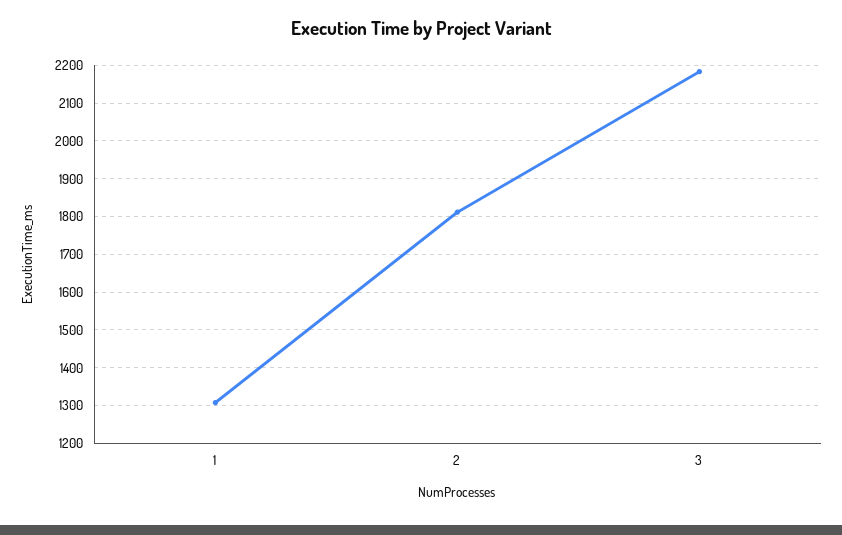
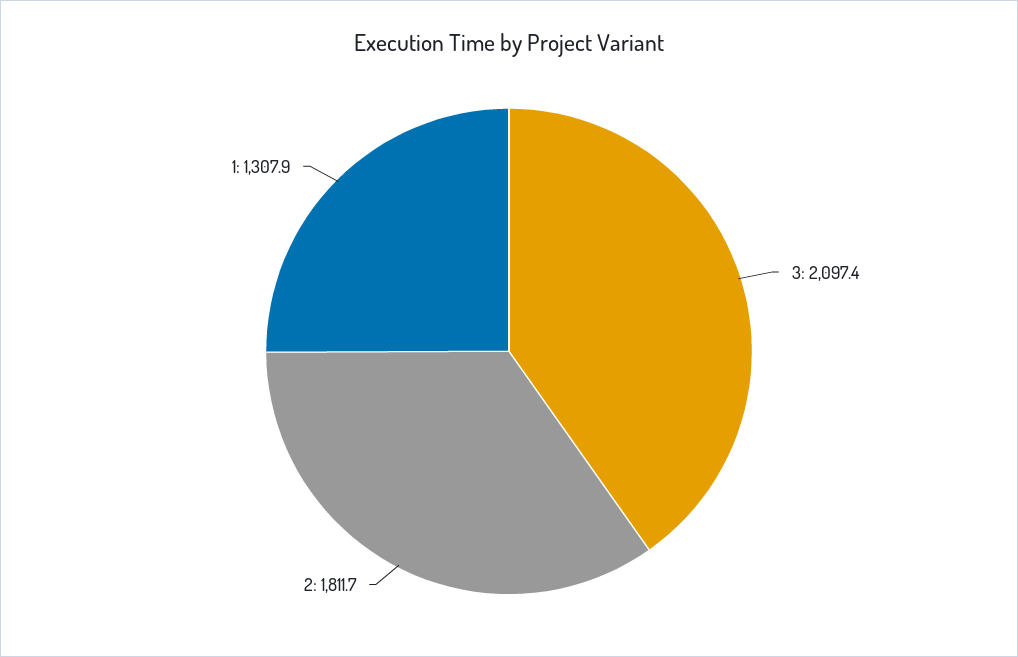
3: 2180 -> 2097.4

